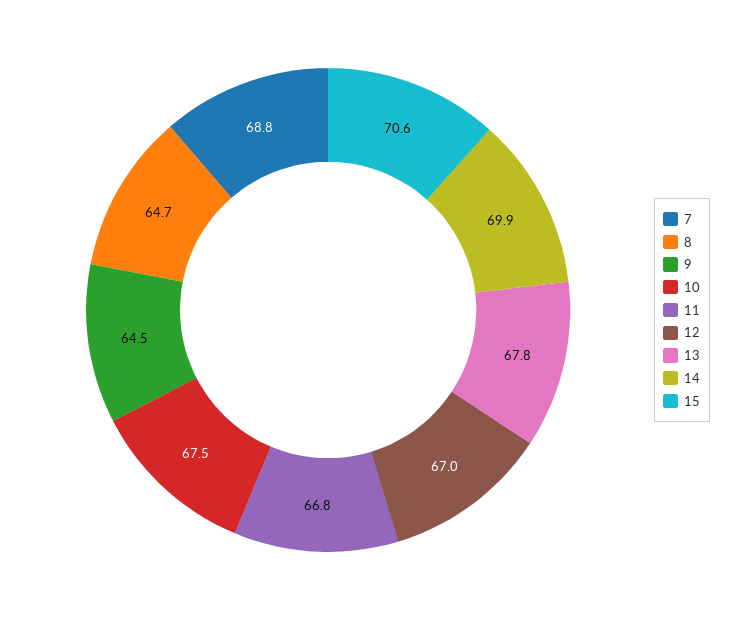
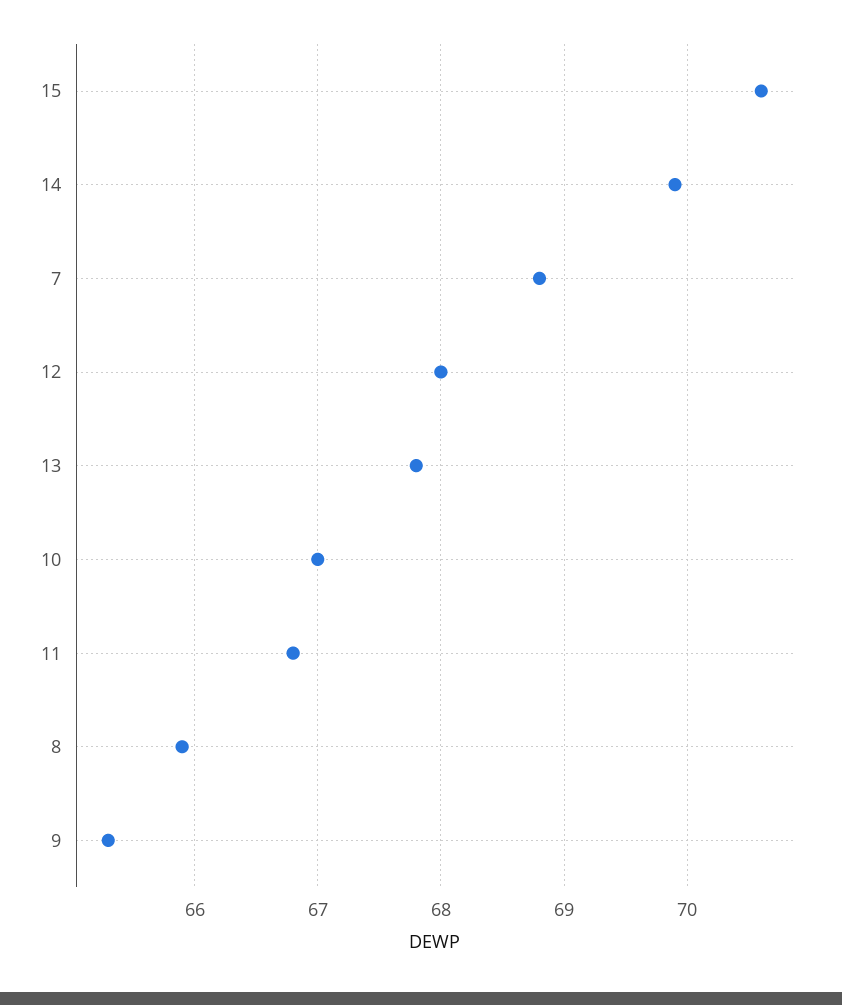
8: 64.7 -> 65.9
9: 64.5 -> 65.3
10: 67.5 -> 67
12: 67 -> 68

